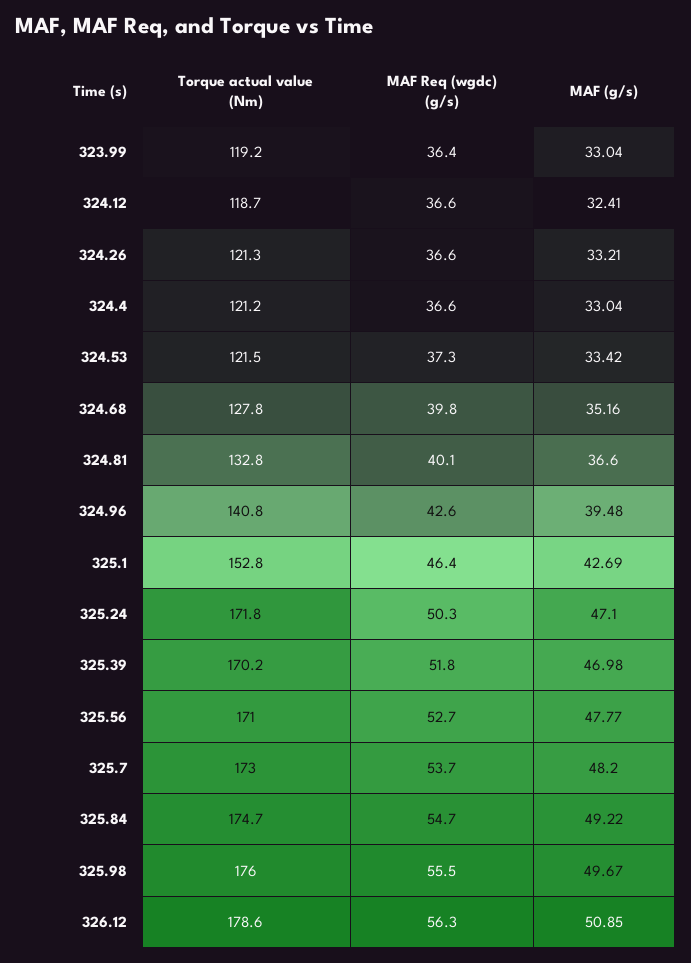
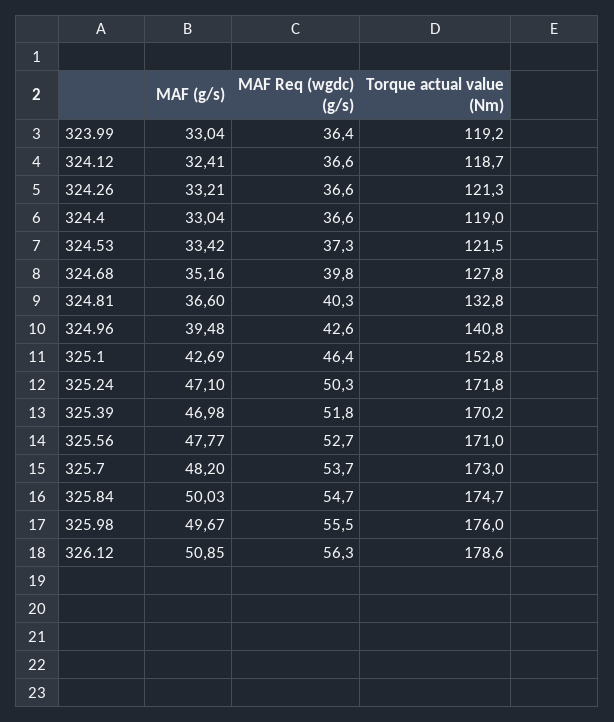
Torque actual value (Nm), 324.4: 121.2 -> 119
MAF Req (wgdc) (g/s), 324.81: 40.1 -> 40.3
MAF (g/s), 325.84: 49.22 -> 50.03

